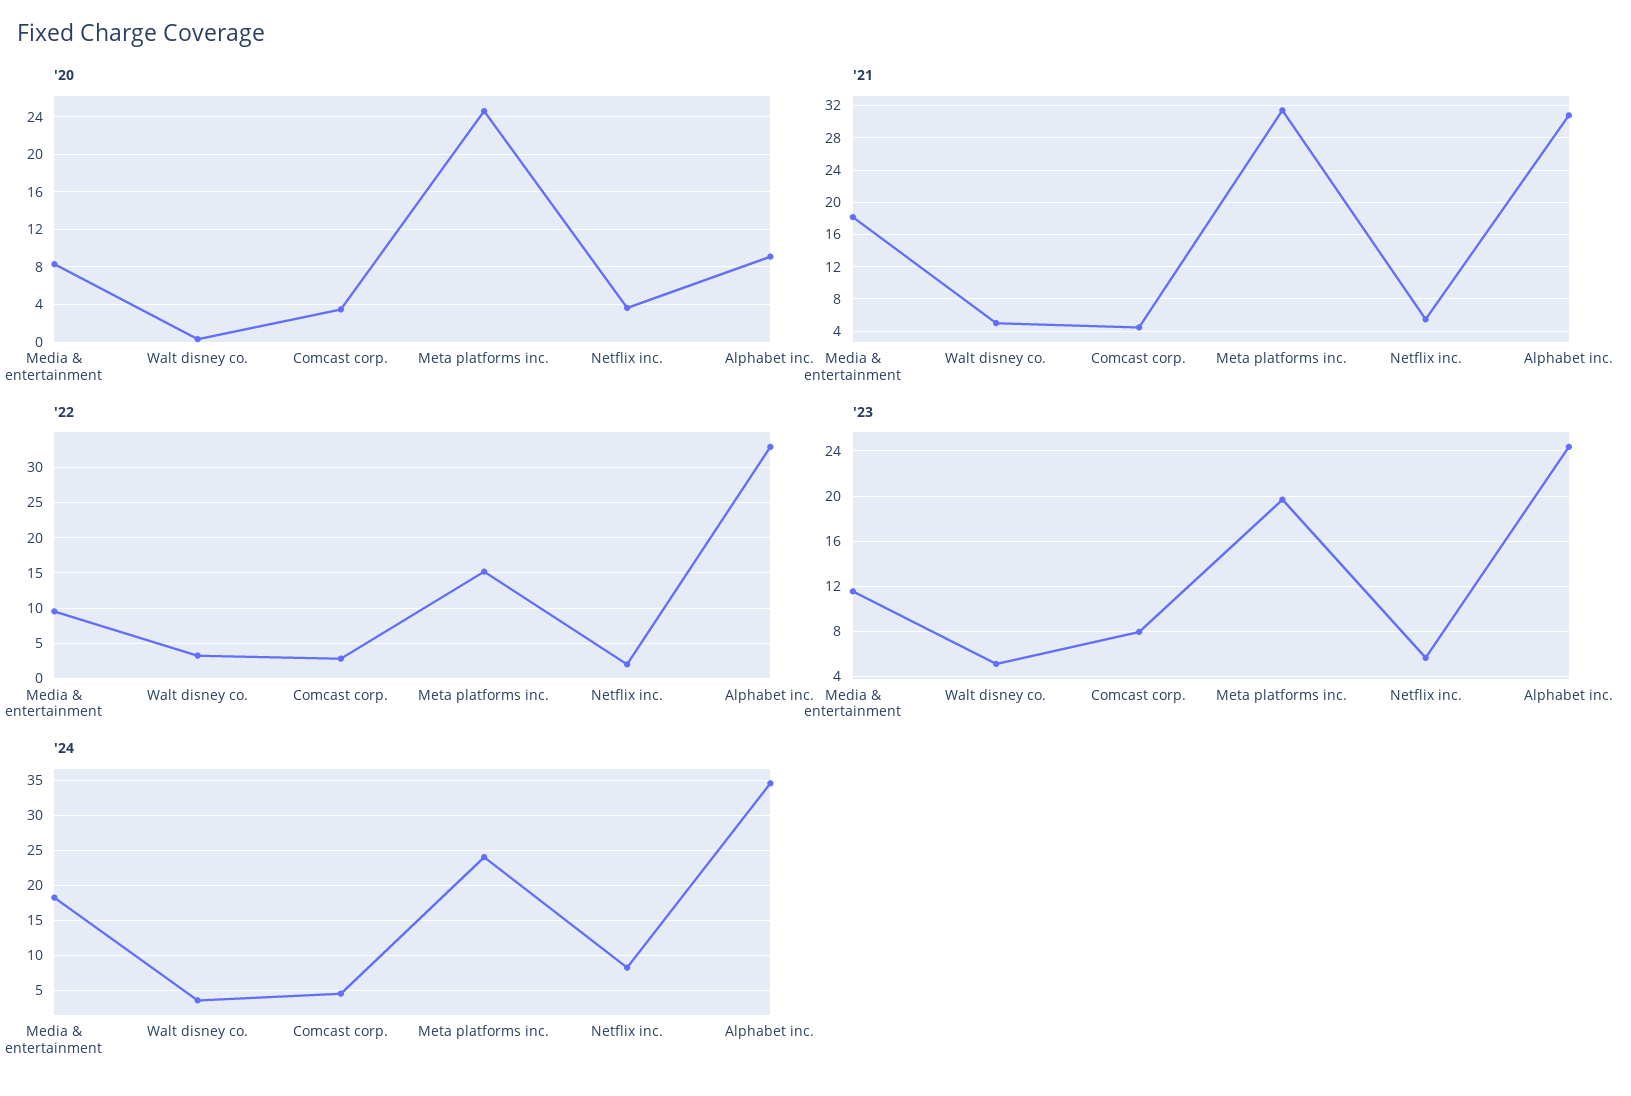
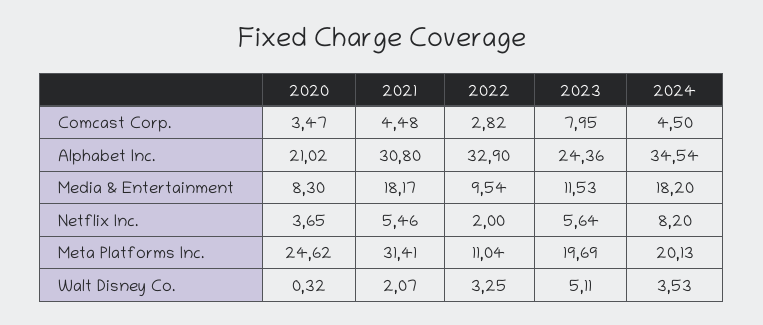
'20, Alphabet inc.: 9 -> 21.02
'21, Walt disney co.: 5 -> 2.07
'22, Meta platforms inc.: 15 -> 11.04
'24, Meta platforms inc.: 24 -> 20.13

